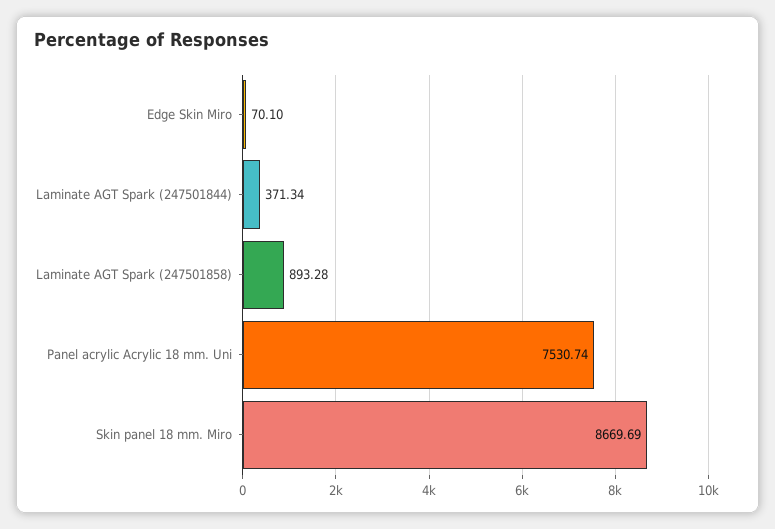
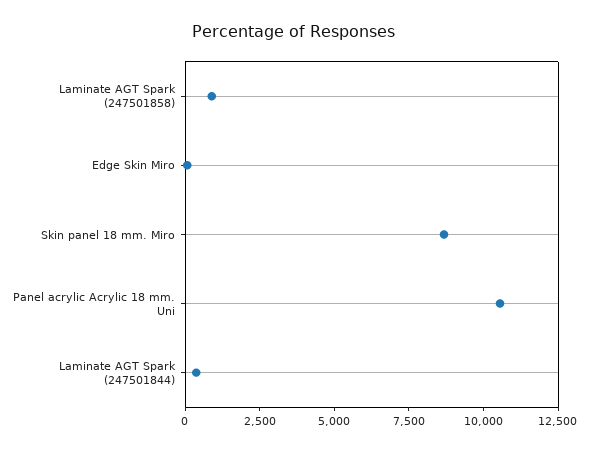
Panel acrylic Acrylic 18 mm. Uni: 7530.74 -> 10500

